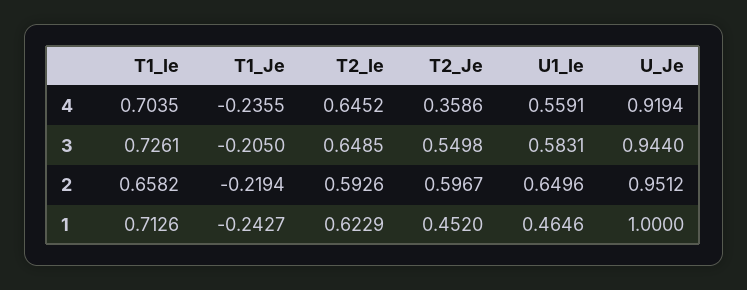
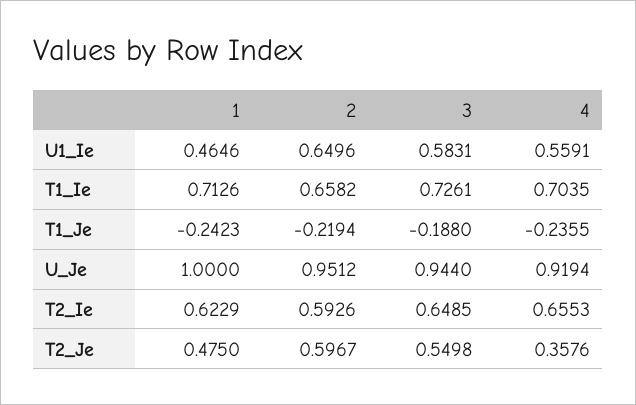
T2_Ie, 4: 0.6452 -> 0.6553
T2_Je, 4: 0.3586 -> 0.3576
T1_Je, 3: -0.205 -> -0.188
T1_Je, 1: -0.2427 -> -0.2423
T2_Je, 1: 0.452 -> 0.475

